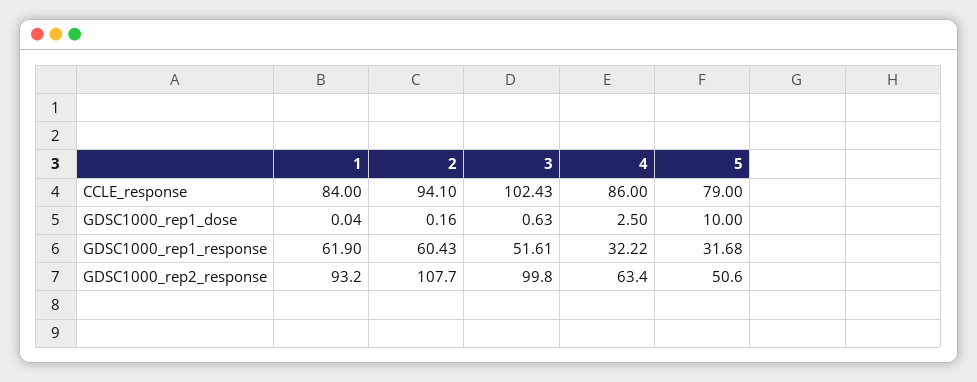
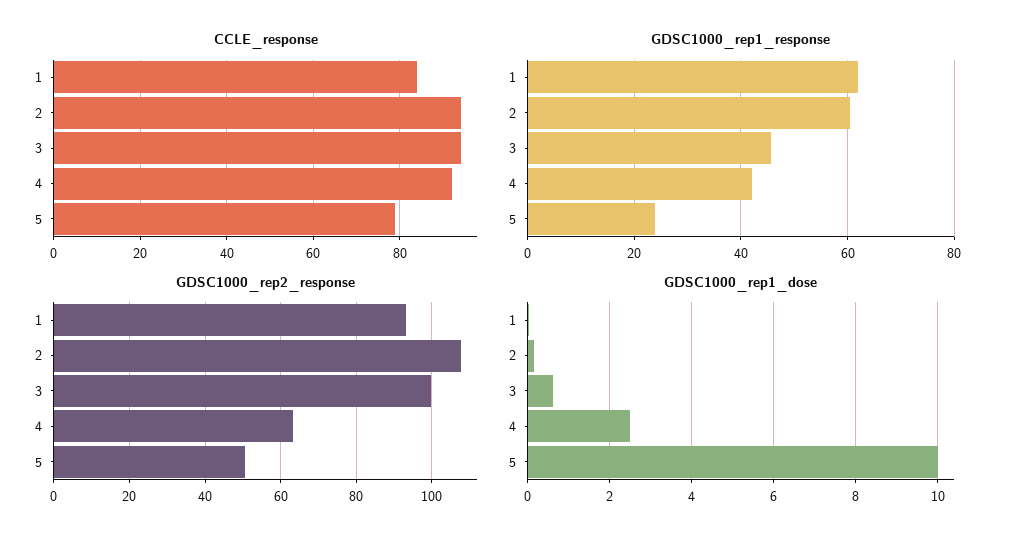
CCLE_response, 3: 102.43 -> 94
CCLE_response, 4: 86 -> 92
GDSC1000_rep1_response, 3: 51.61 -> 46
GDSC1000_rep1_response, 4: 32.22 -> 42
GDSC1000_rep1_response, 5: 31.68 -> 24

